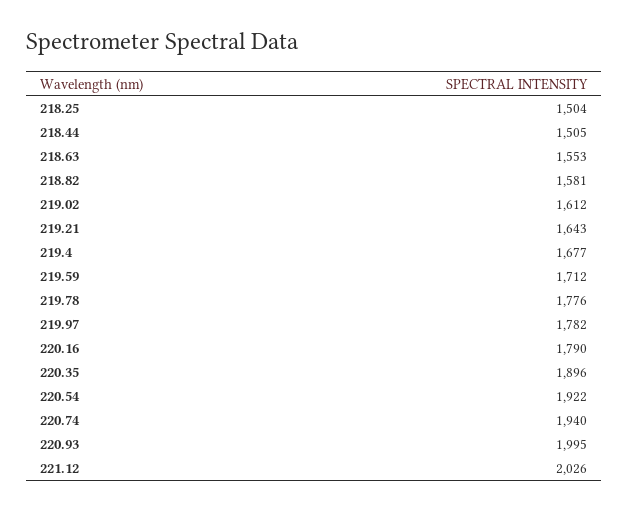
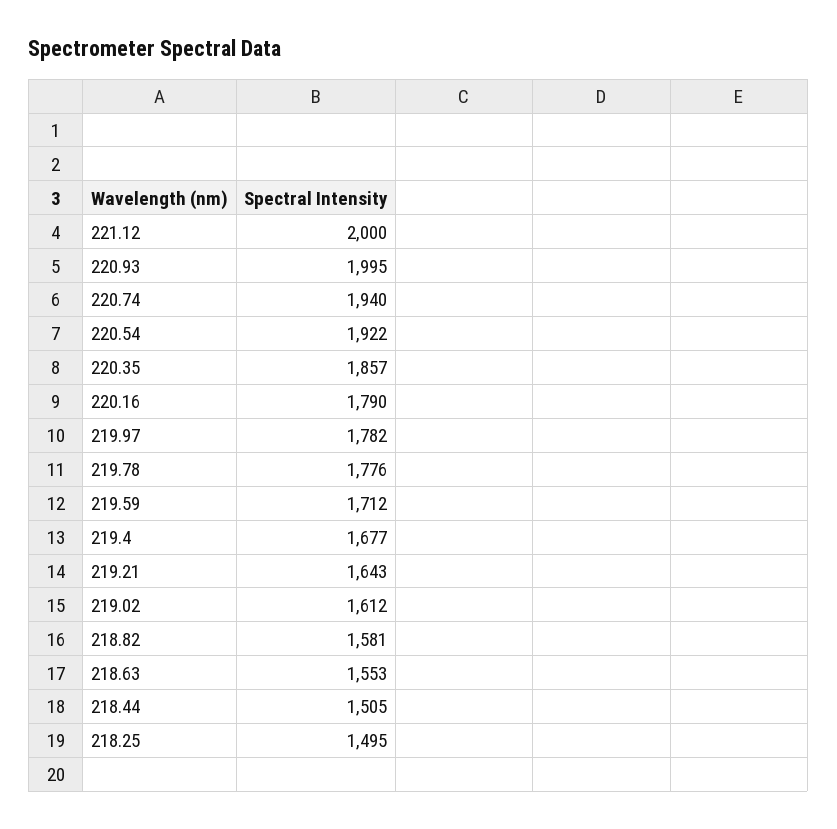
218.25: 1504 -> 1495
220.35: 1896 -> 1857
221.12: 2026 -> 2000

